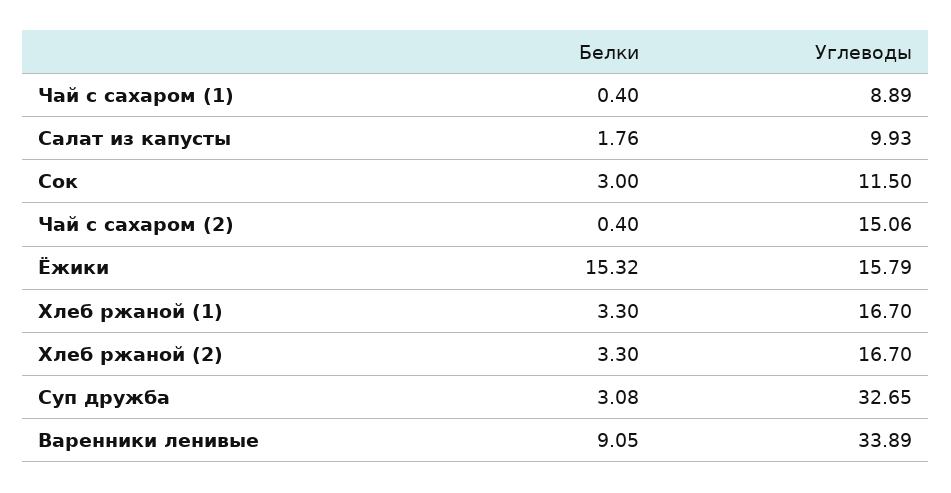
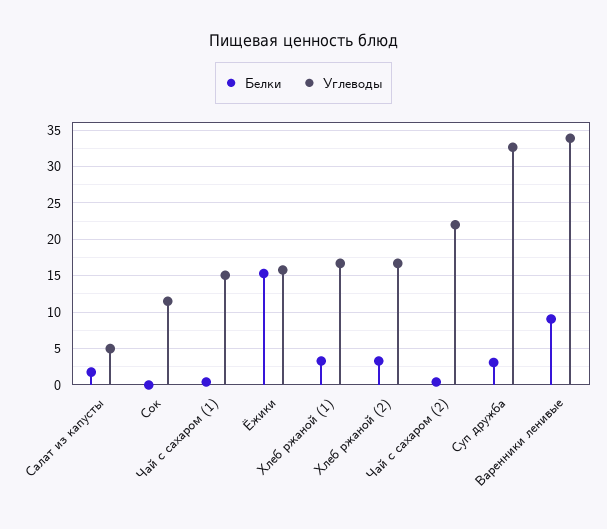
Углеводы, Чай с сахаром (1): 8.89 -> 15
Углеводы, Салат из капусты: 9.93 -> 5
Белки, Сок: 3 -> 0
Углеводы, Чай с сахаром (2): 15.06 -> 22

